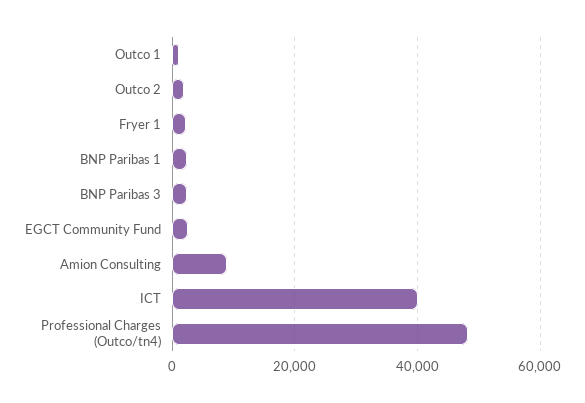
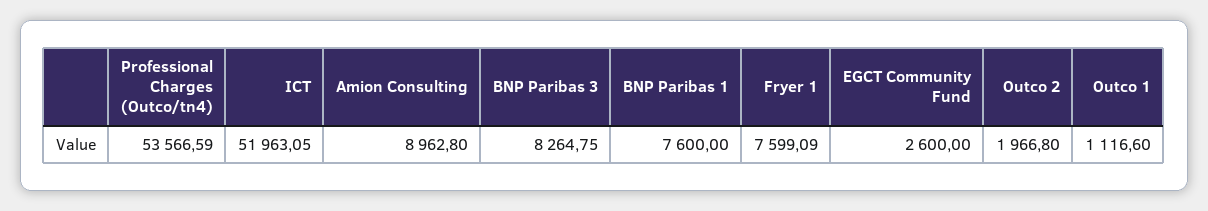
Fryer 1: 2000 -> 7599.09
BNP Paribas 1: 2000 -> 7600
BNP Paribas 3: 2000 -> 8264.75
ICT: 40000 -> 51963.05
Professional Charges (Outco/tn4): 48000 -> 53566.59

